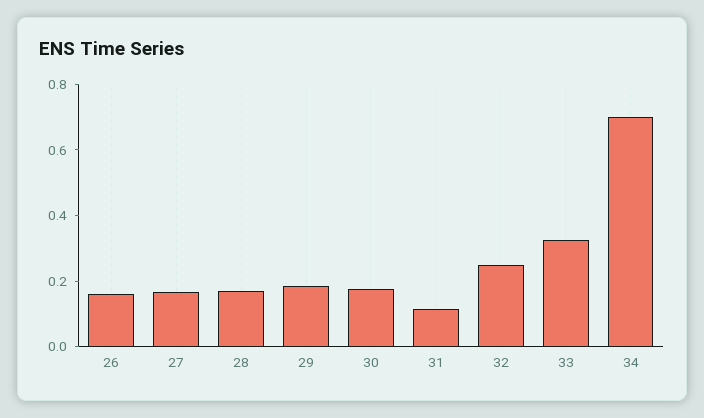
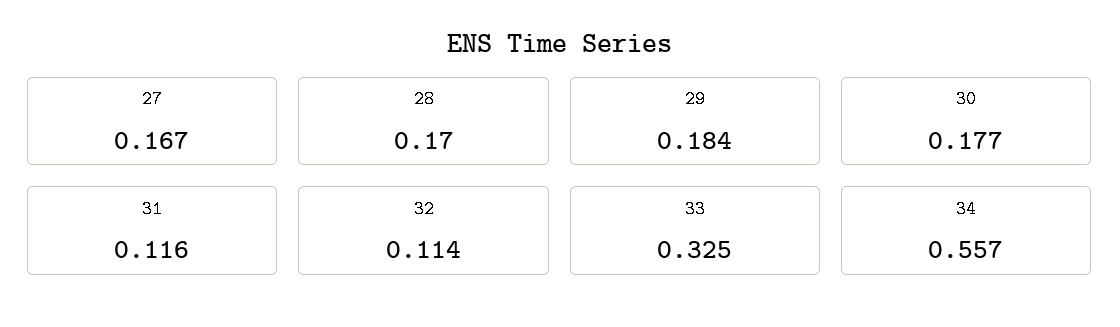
26: 0.15 -> none
32: 0.25 -> 0.114
34: 0.7 -> 0.557

